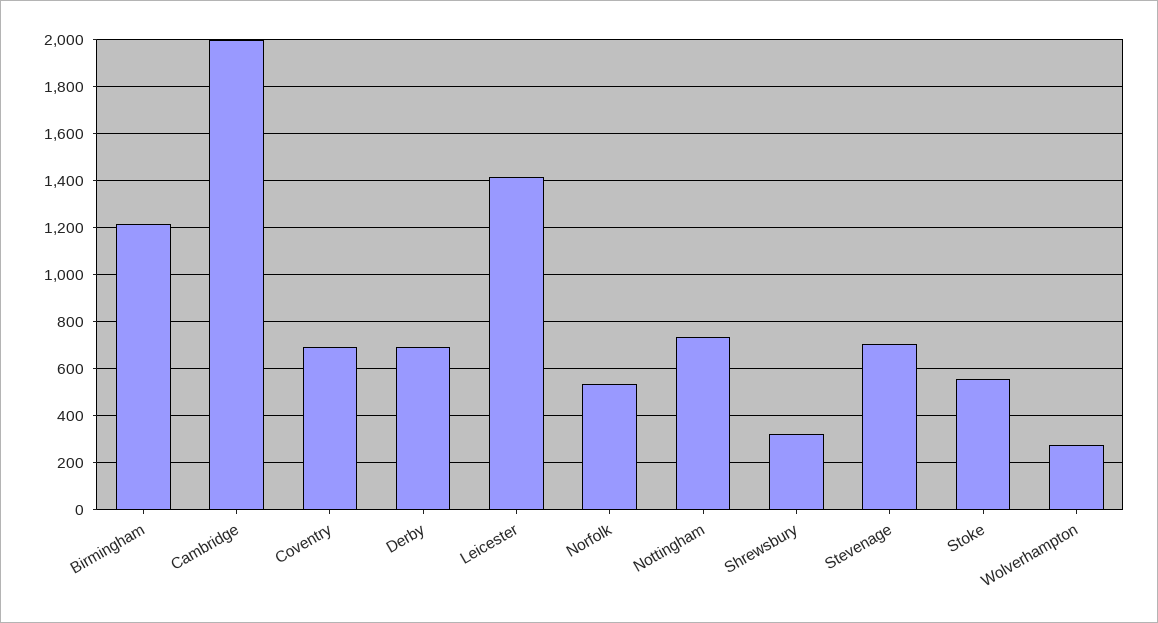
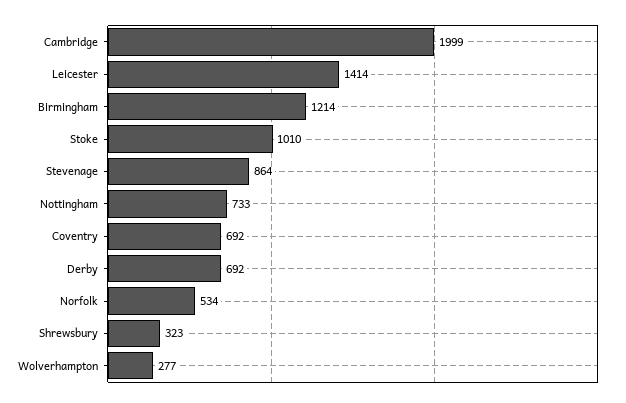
Stevenage: 700 -> 864
Stoke: 550 -> 1010

